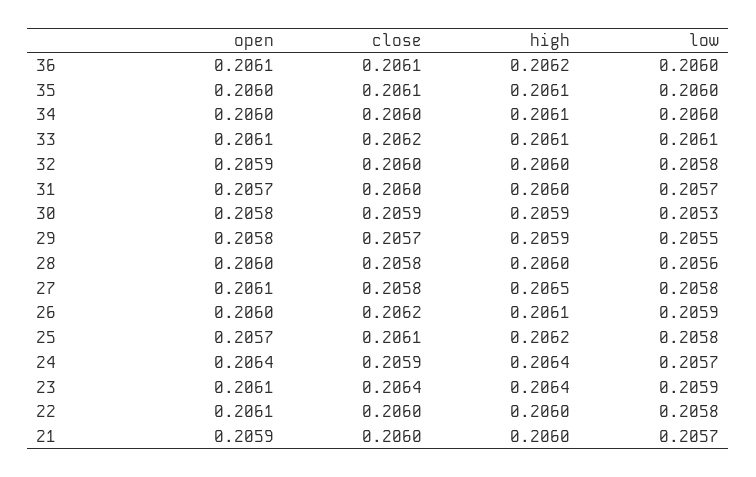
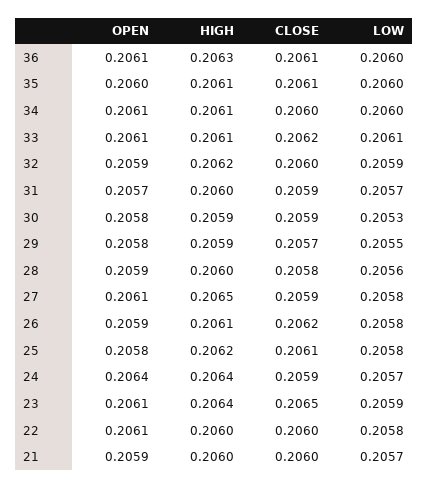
high, 36: 0.2062 -> 0.2063
open, 34: 0.206 -> 0.2061
high, 32: 0.206 -> 0.2062
low, 32: 0.2058 -> 0.2059
close, 31: 0.206 -> 0.2059
open, 28: 0.206 -> 0.2059
close, 27: 0.2058 -> 0.2059
open, 26: 0.206 -> 0.2059
low, 26: 0.2059 -> 0.2058
open, 25: 0.2057 -> 0.2058
close, 23: 0.2064 -> 0.2065

